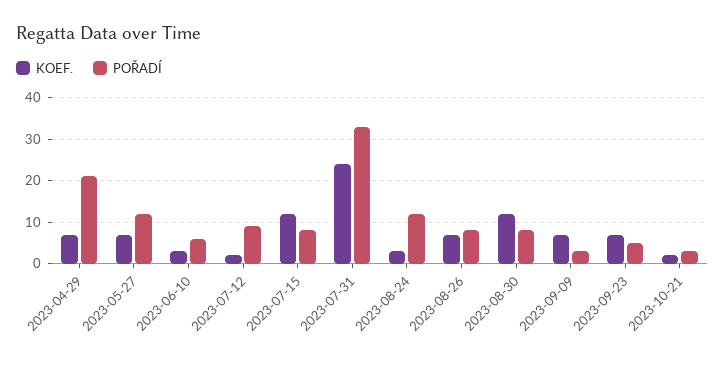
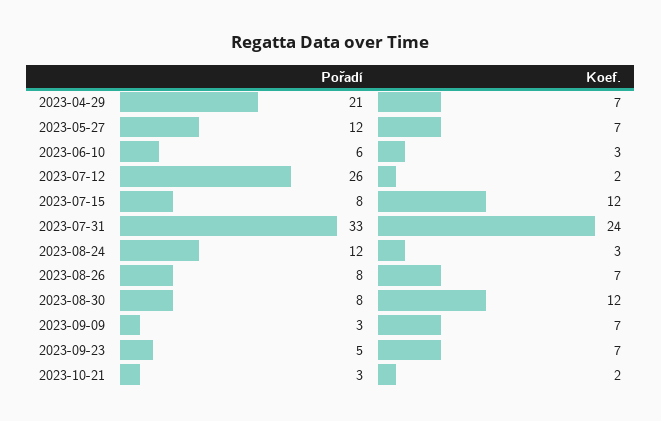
POŘADÍ, 2023-07-12: 10 -> 26

